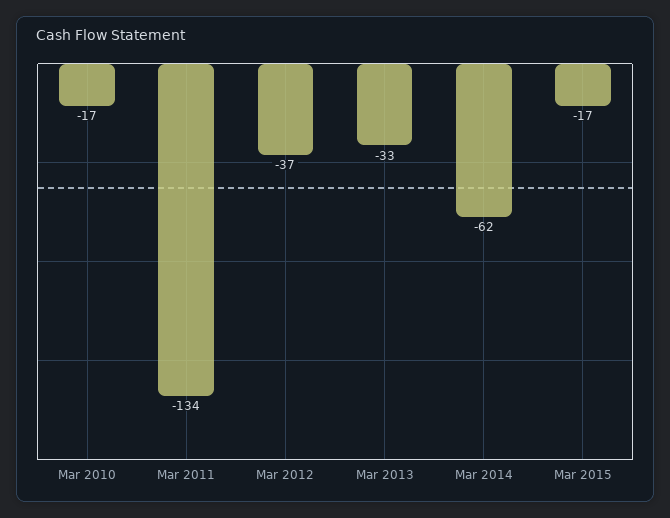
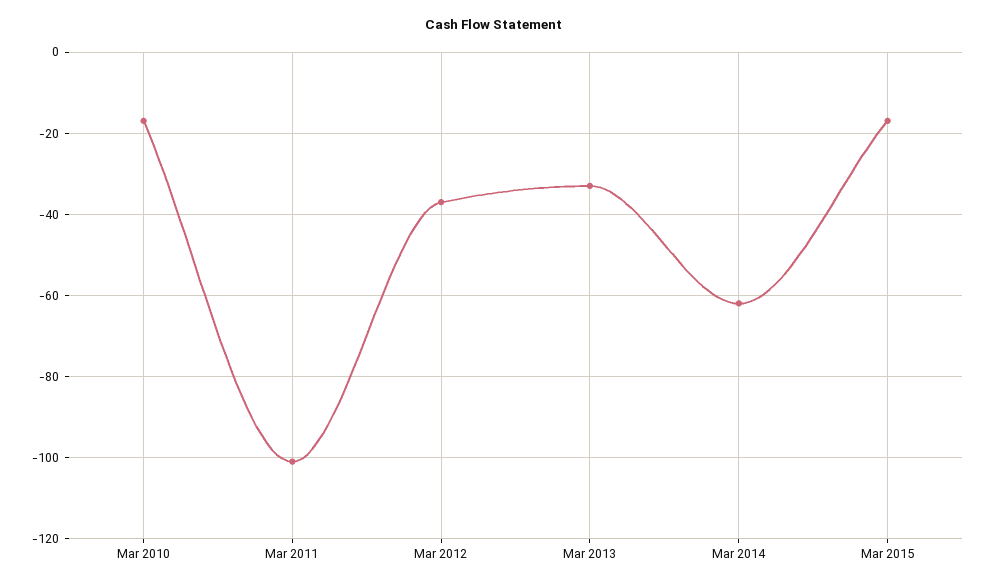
Mar 2011: -134 -> -100

